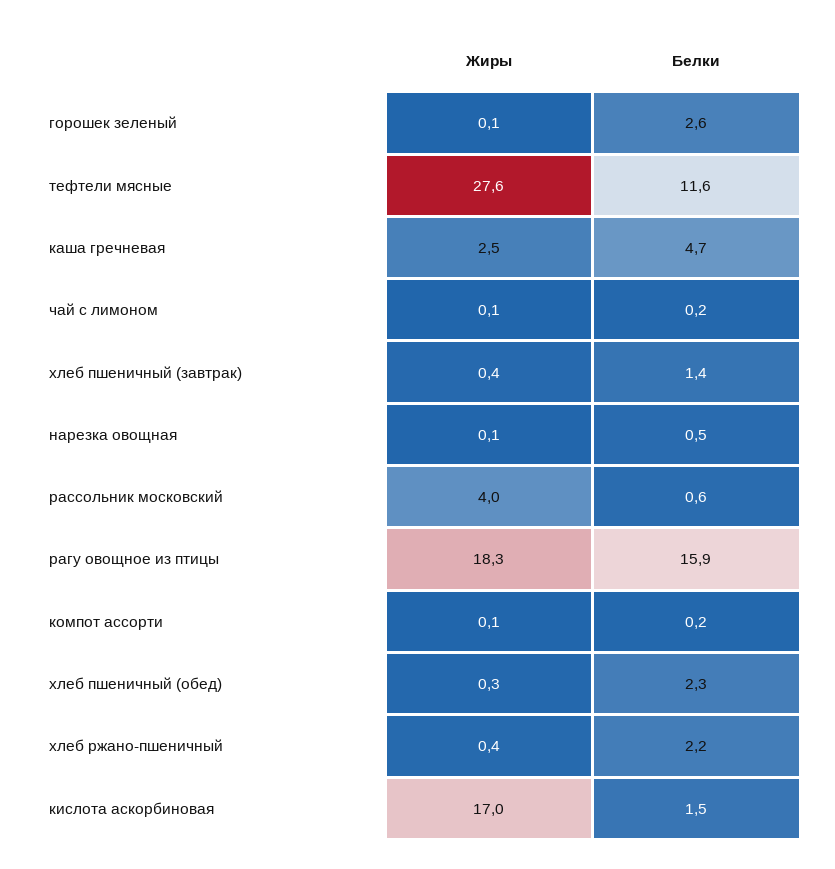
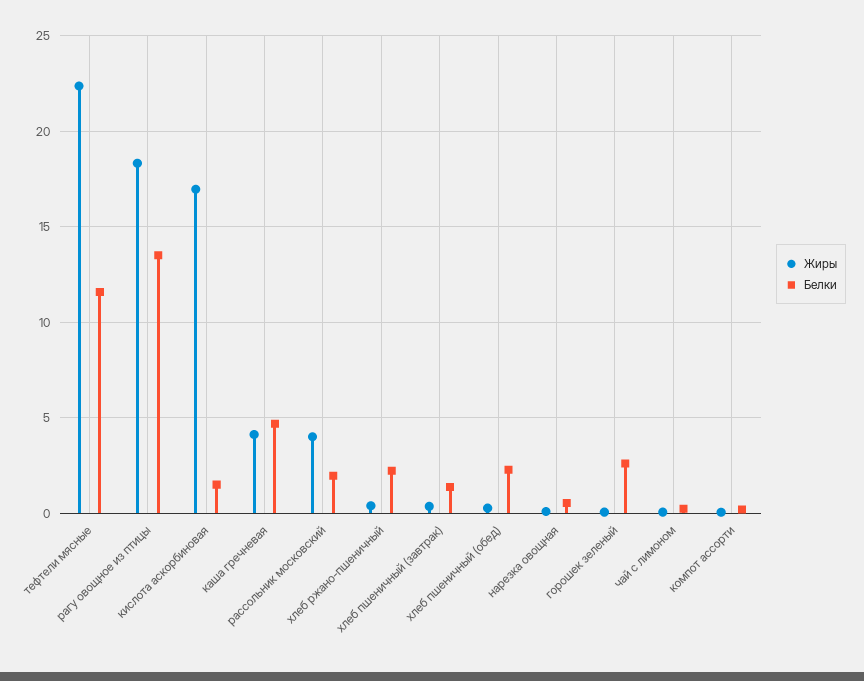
Жиры, тефтели мясные: 27.6 -> 22.5
Жиры, каша гречневая: 2.5 -> 4
Белки, рассольник московский: 0.6 -> 2
Белки, рагу овощное из птицы: 15.9 -> 13.5

